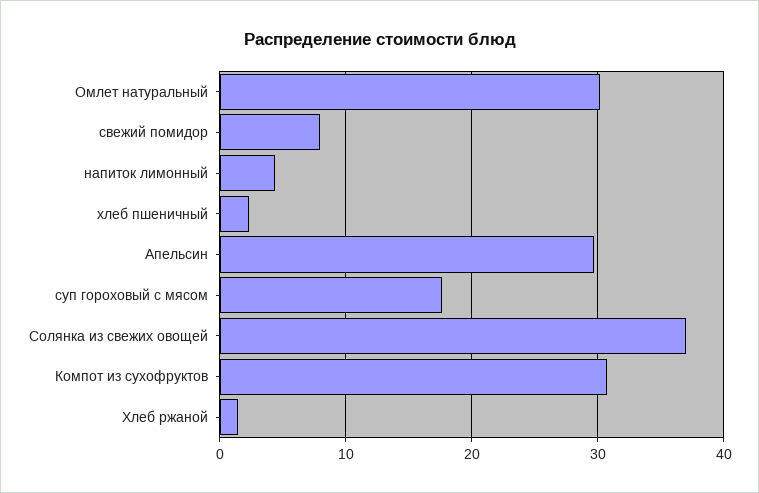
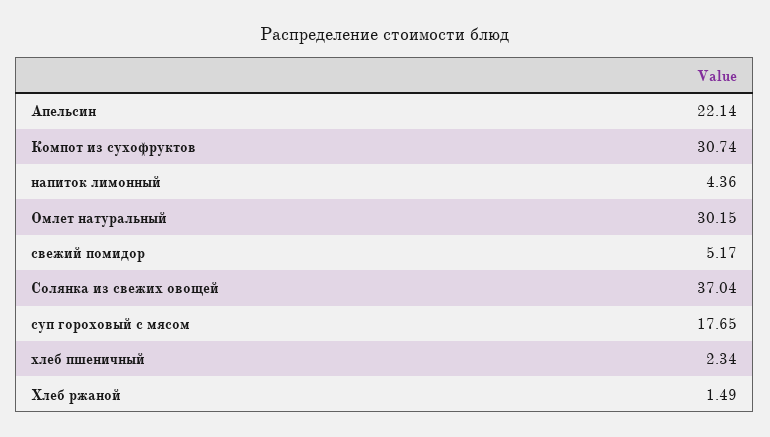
свежий помидор: 8 -> 5.17
Апельсин: 30 -> 22.14

